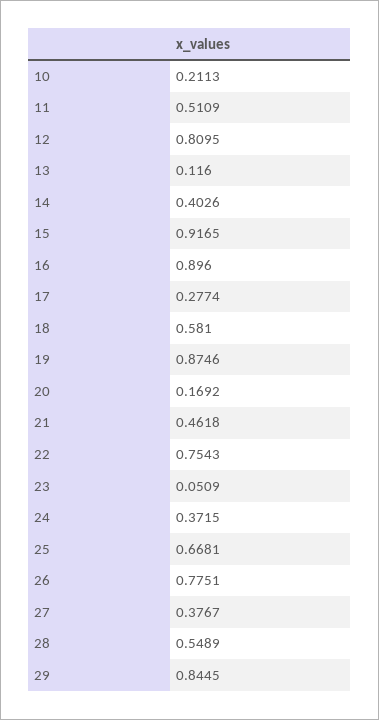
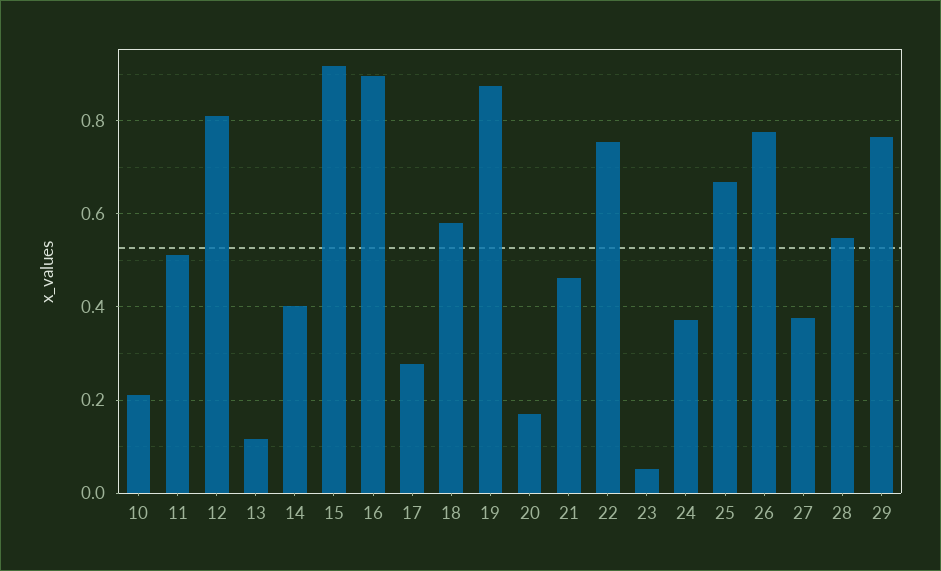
29: 0.8445 -> 0.76

